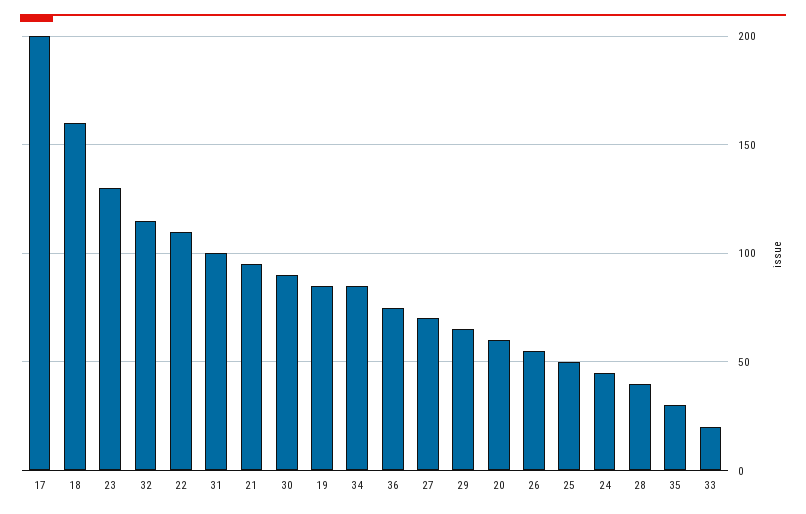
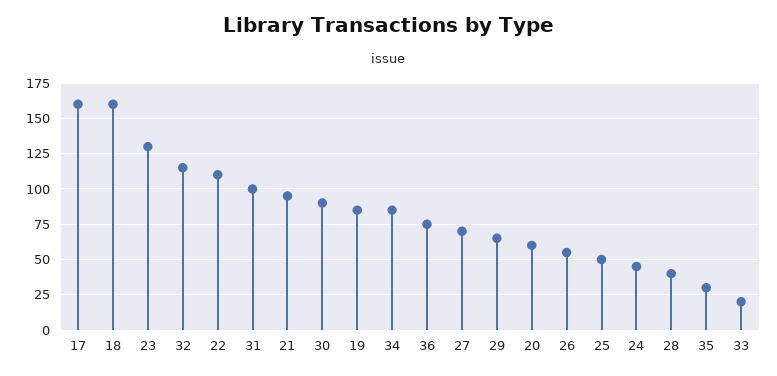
17: 200 -> 160

